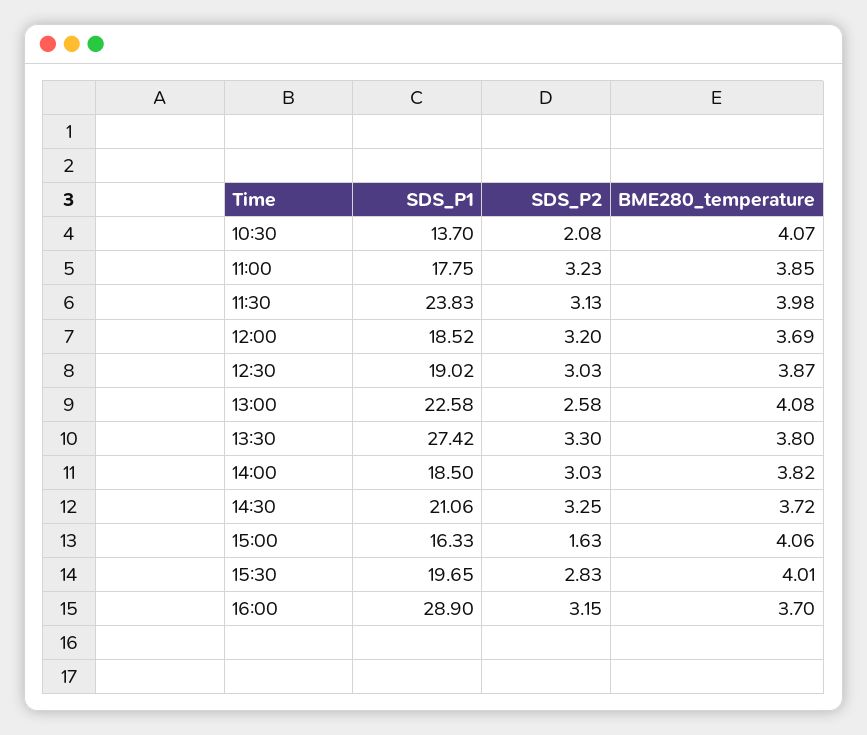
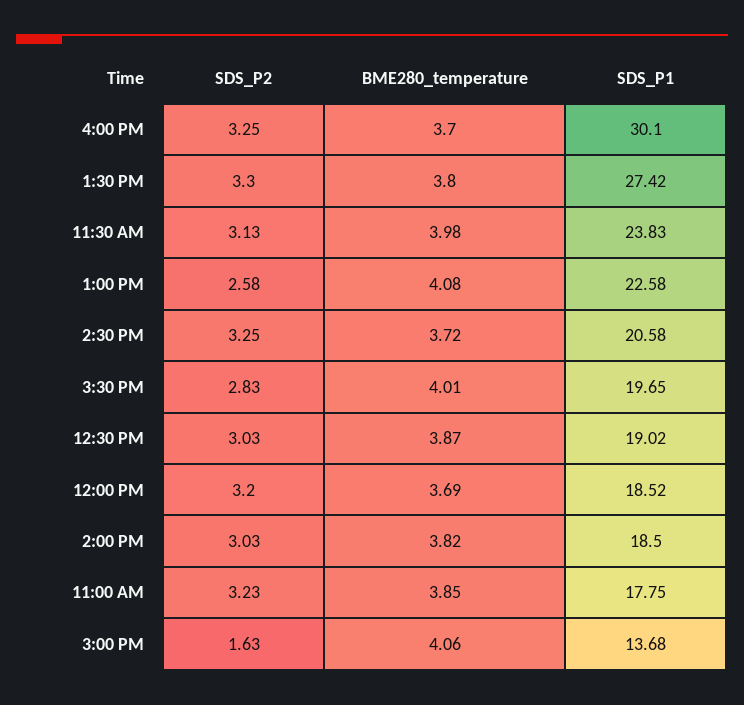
SDS_P1, 10:30: 13.7 -> none
SDS_P2, 10:30: 2.08 -> none
BME280_temperature, 10:30: 4.07 -> none
SDS_P1, 14:30: 21.06 -> 20.58
SDS_P1, 15:00: 16.33 -> 13.68
SDS_P1, 16:00: 28.9 -> 30.1
SDS_P2, 16:00: 3.15 -> 3.25

